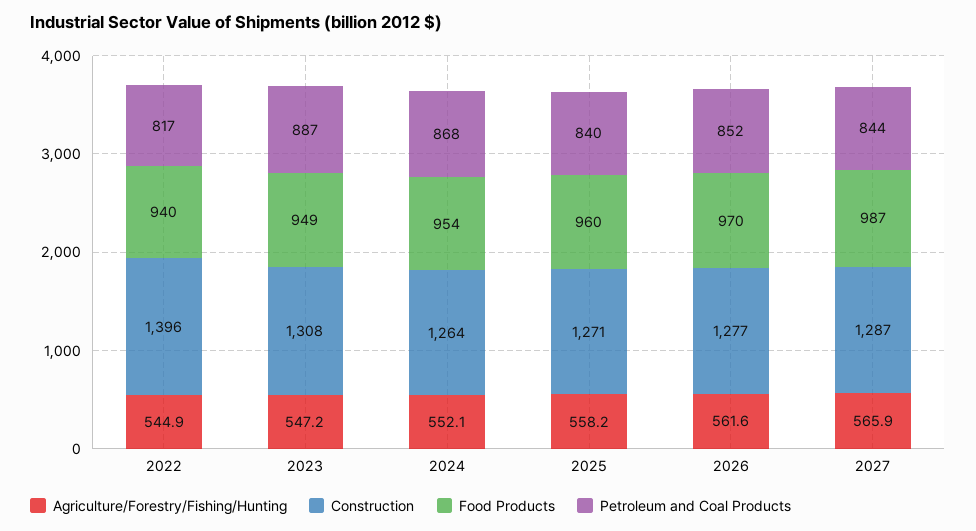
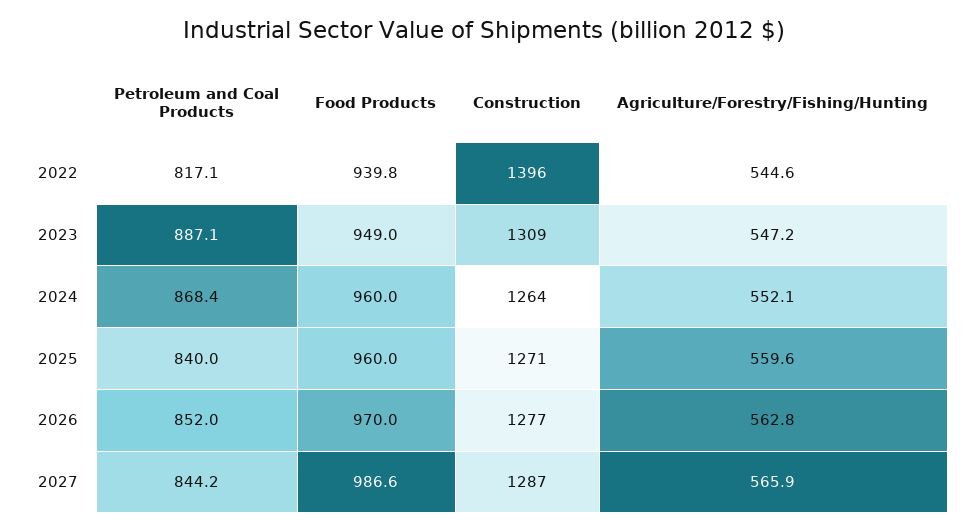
Agriculture/Forestry/Fishing/Hunting, 2022: 544.9 -> 544.6
Construction, 2023: 1308 -> 1309
Food Products, 2024: 954 -> 960
Agriculture/Forestry/Fishing/Hunting, 2025: 558.2 -> 559.6
Agriculture/Forestry/Fishing/Hunting, 2026: 561.6 -> 562.8

